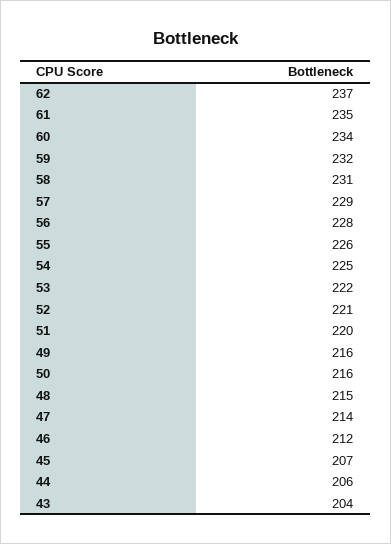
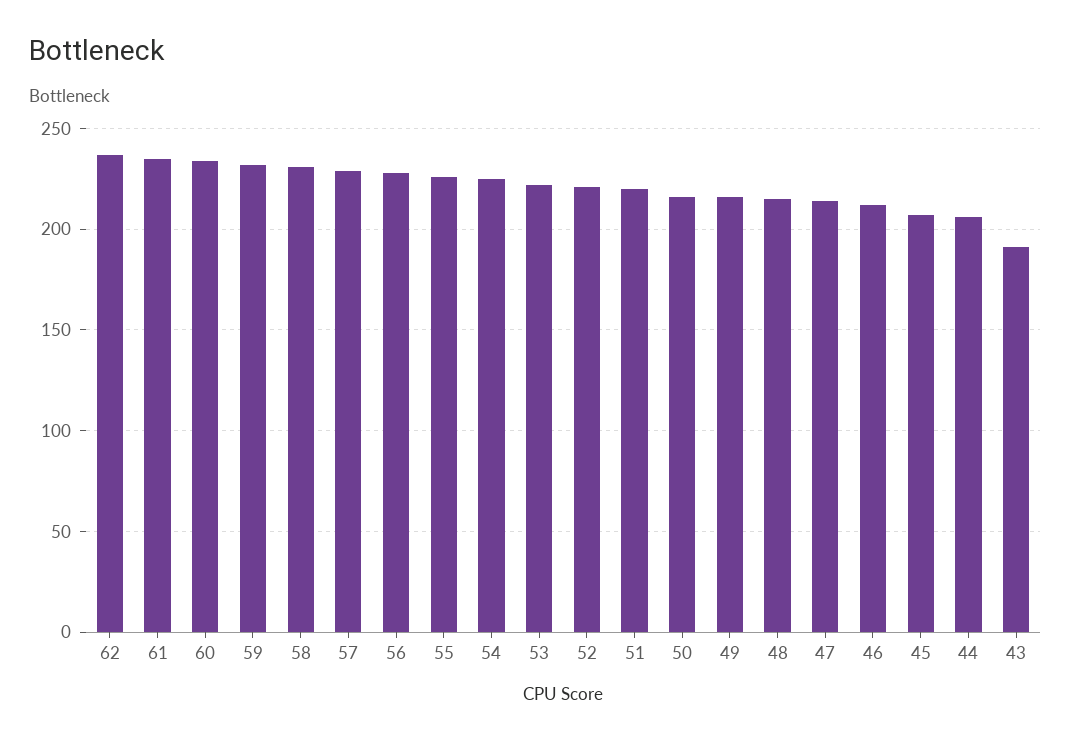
43: 204 -> 190

